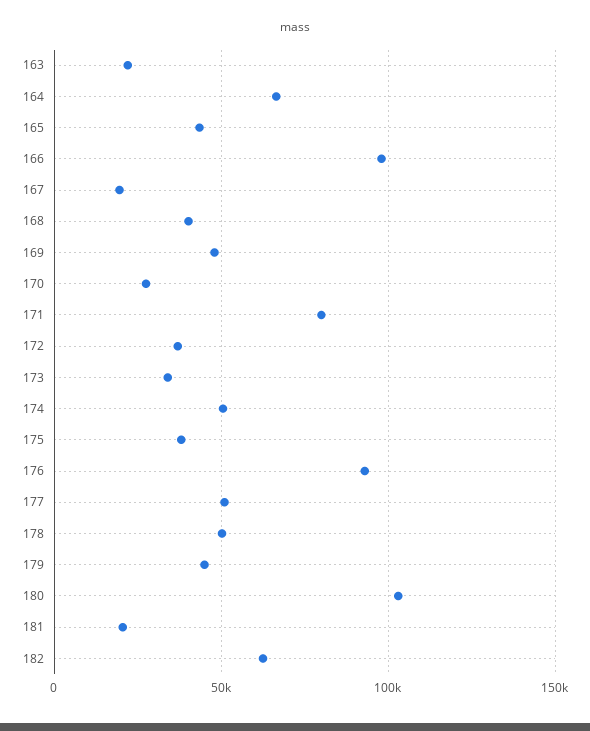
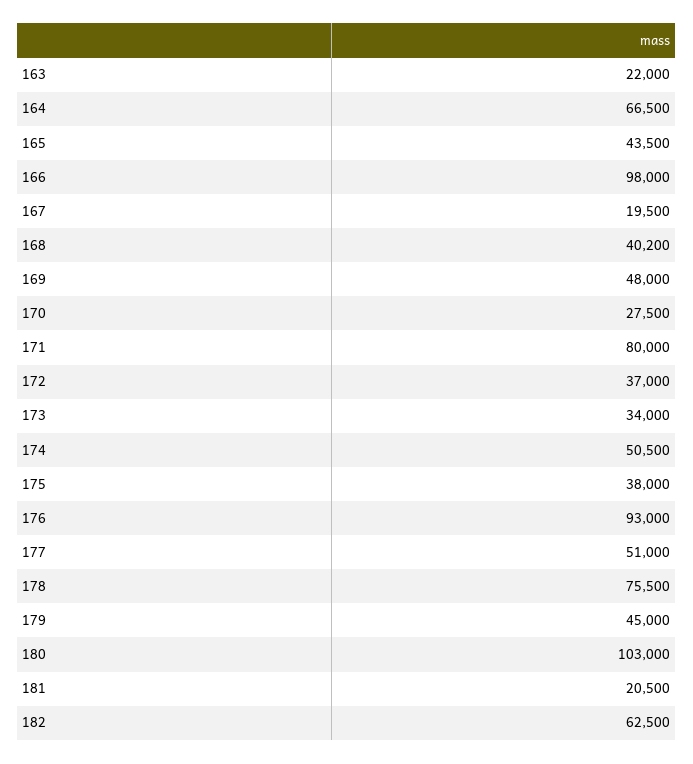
178: 50000 -> 75500

